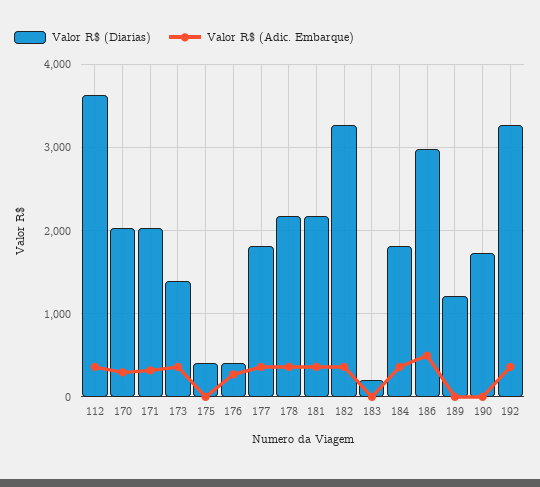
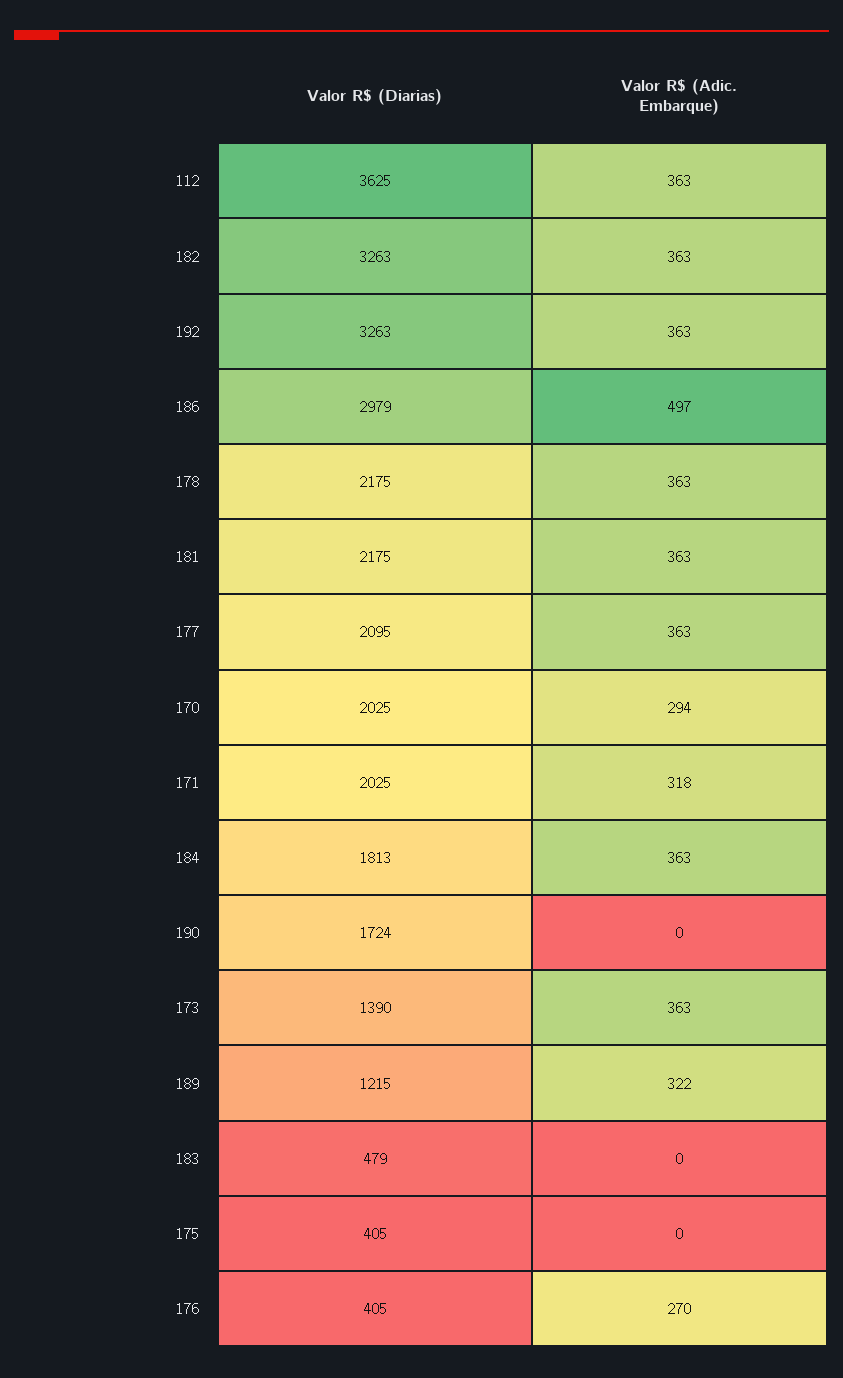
Valor R$ (Diarias), 177: 1800 -> 2095
Valor R$ (Diarias), 183: 200 -> 479
Valor R$ (Adic. Embarque), 189: 0 -> 322

